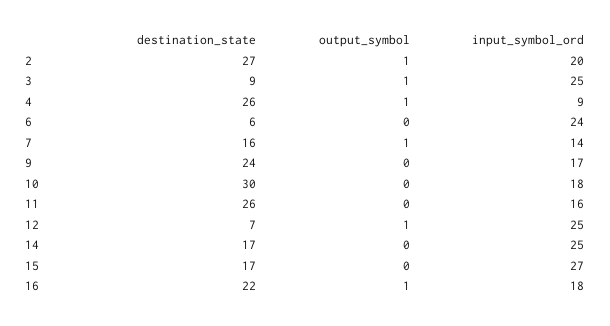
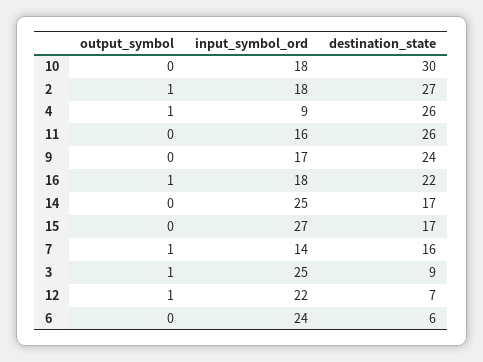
input_symbol_ord, 2: 20 -> 18
input_symbol_ord, 12: 25 -> 22

